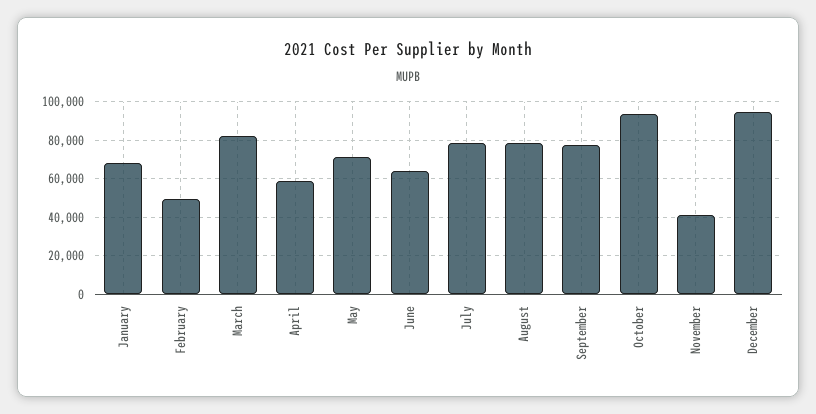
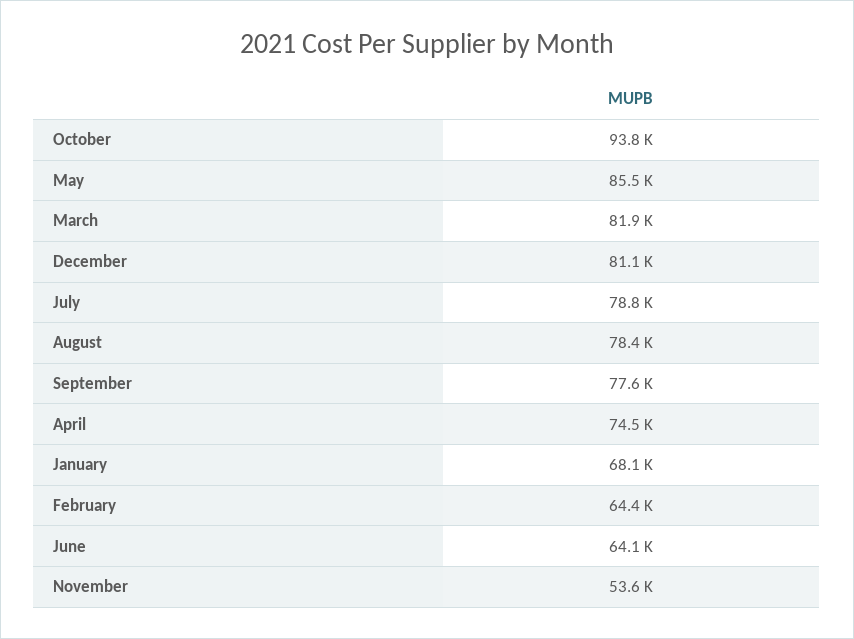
February: 50000 -> 64400
April: 60000 -> 74500
May: 70000 -> 85500
November: 40000 -> 53600
December: 95000 -> 81100

